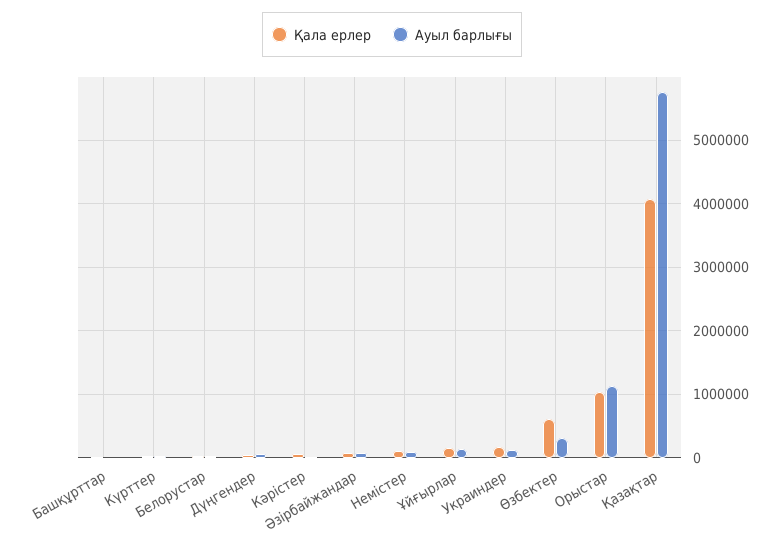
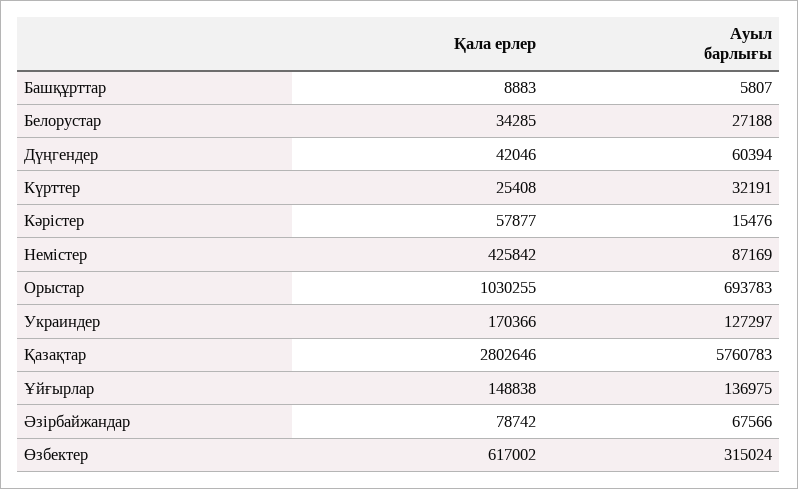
Қала ерлер, Немістер: 100000 -> 425842
Ауыл барлығы, Орыстар: 1100000 -> 693783
Қала ерлер, Қазақтар: 4100000 -> 2802646

